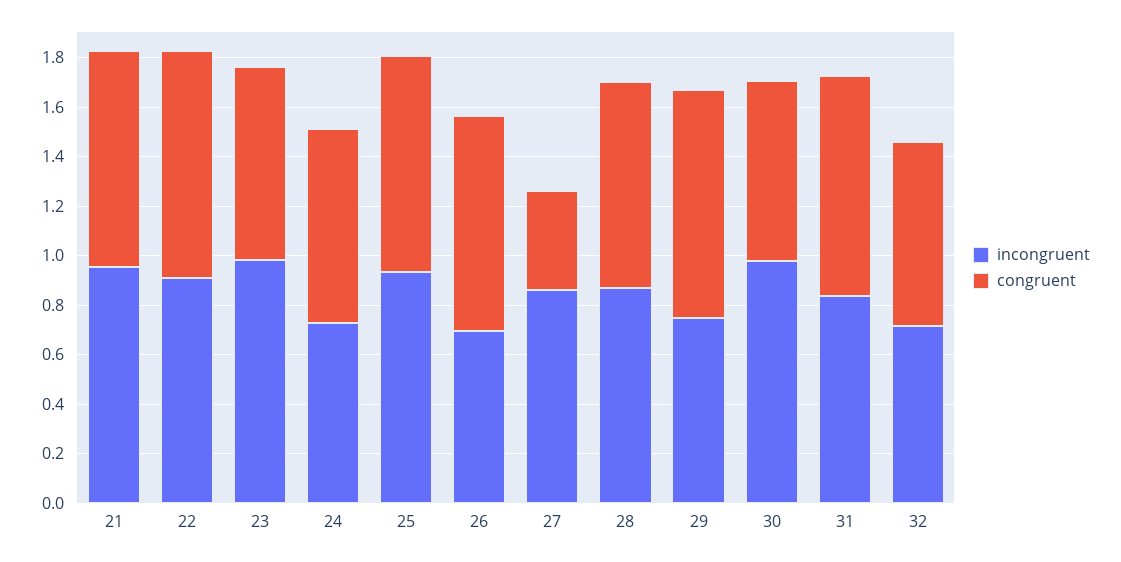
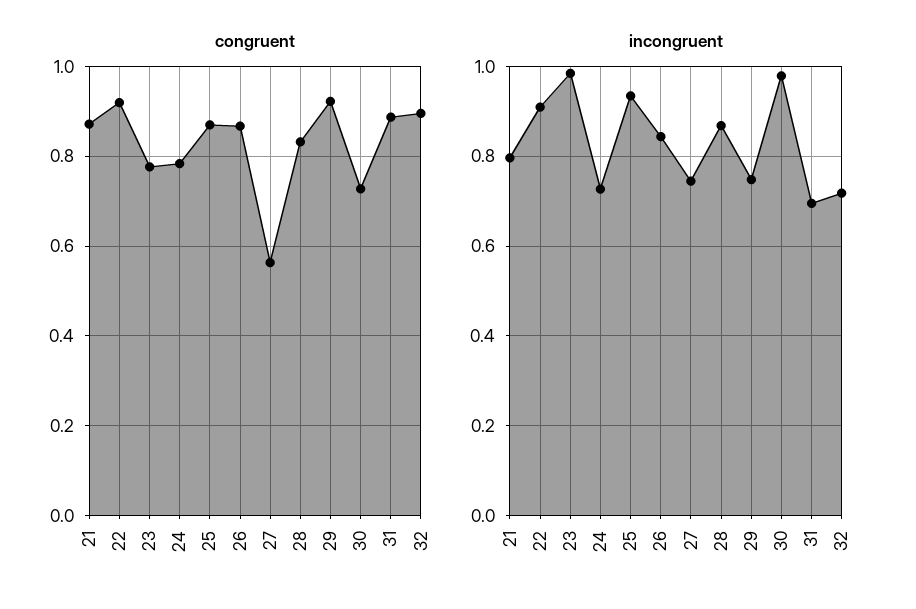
incongruent, 21: 0.95 -> 0.8
incongruent, 26: 0.7 -> 0.84
incongruent, 27: 0.85 -> 0.74
congruent, 27: 0.4 -> 0.56
incongruent, 31: 0.85 -> 0.7
congruent, 32: 0.75 -> 0.9

